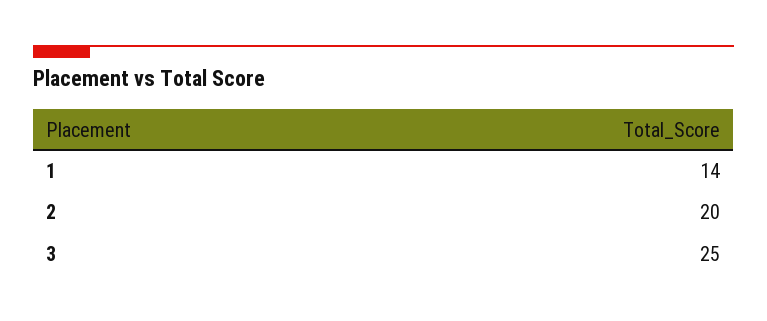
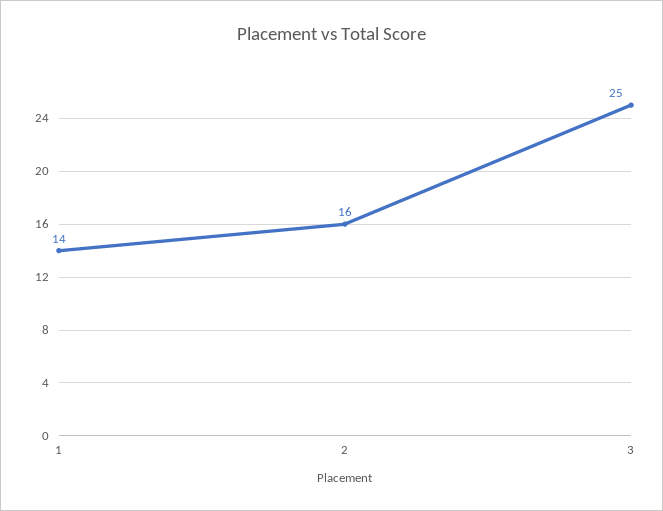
2: 20 -> 16

